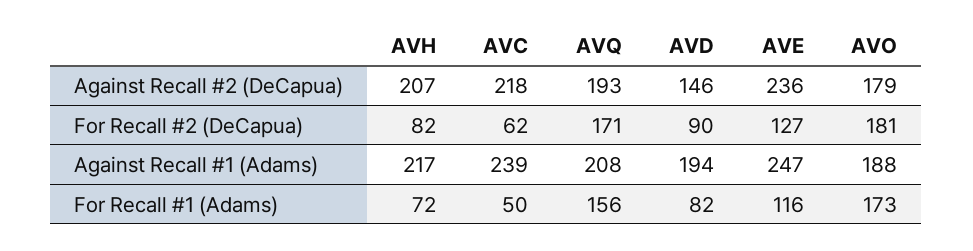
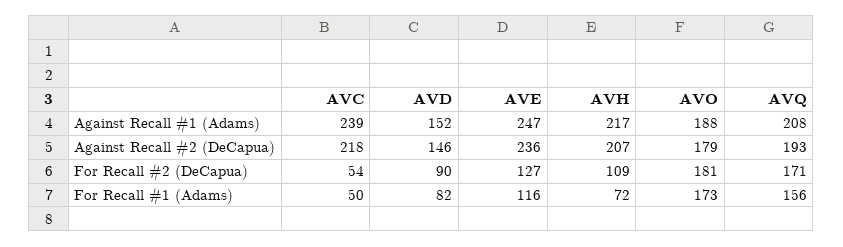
AVH, For Recall #2 (DeCapua): 82 -> 109
AVC, For Recall #2 (DeCapua): 62 -> 54
AVD, Against Recall #1 (Adams): 194 -> 152

